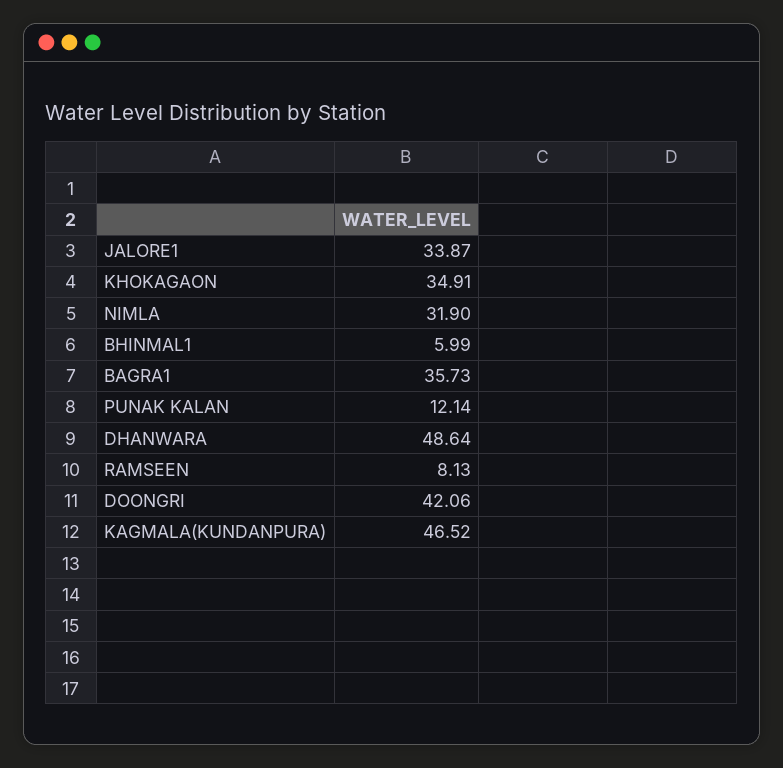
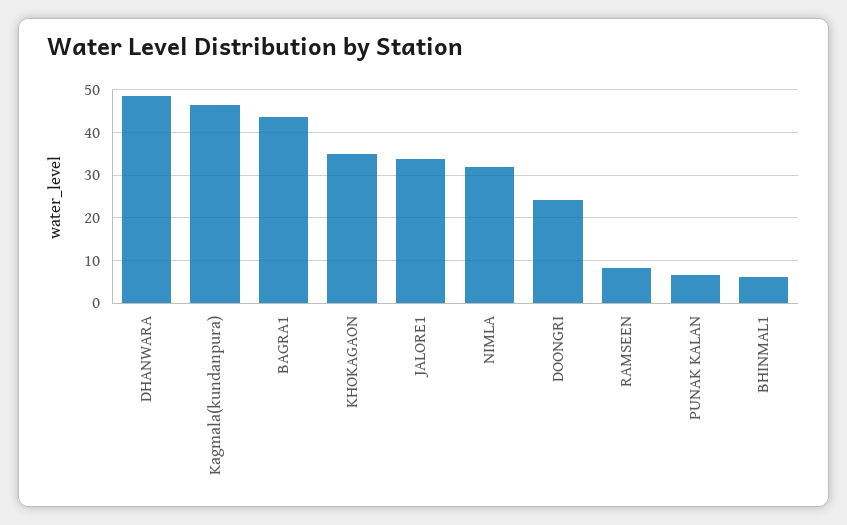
BAGRA1: 35.73 -> 44
PUNAK KALAN: 12.14 -> 6
DOONGRI: 42.06 -> 24

